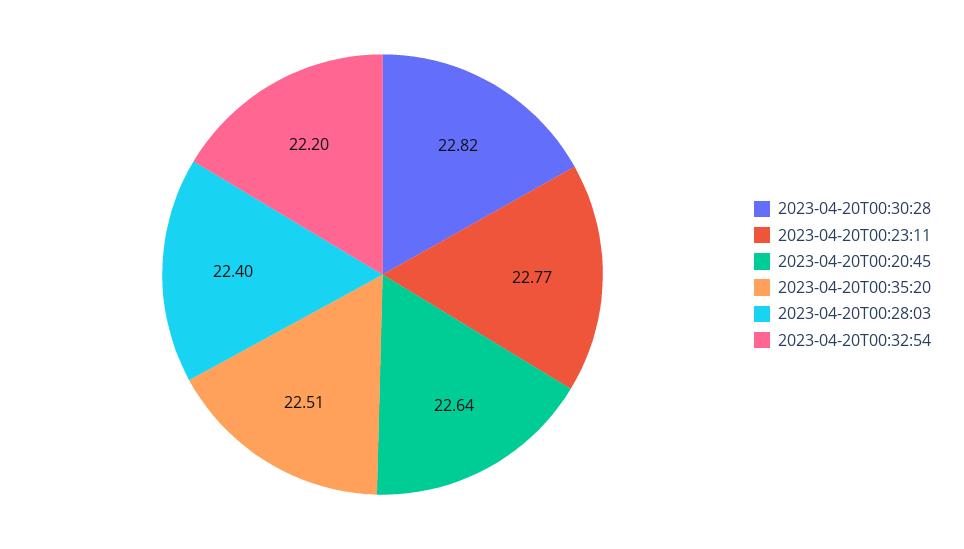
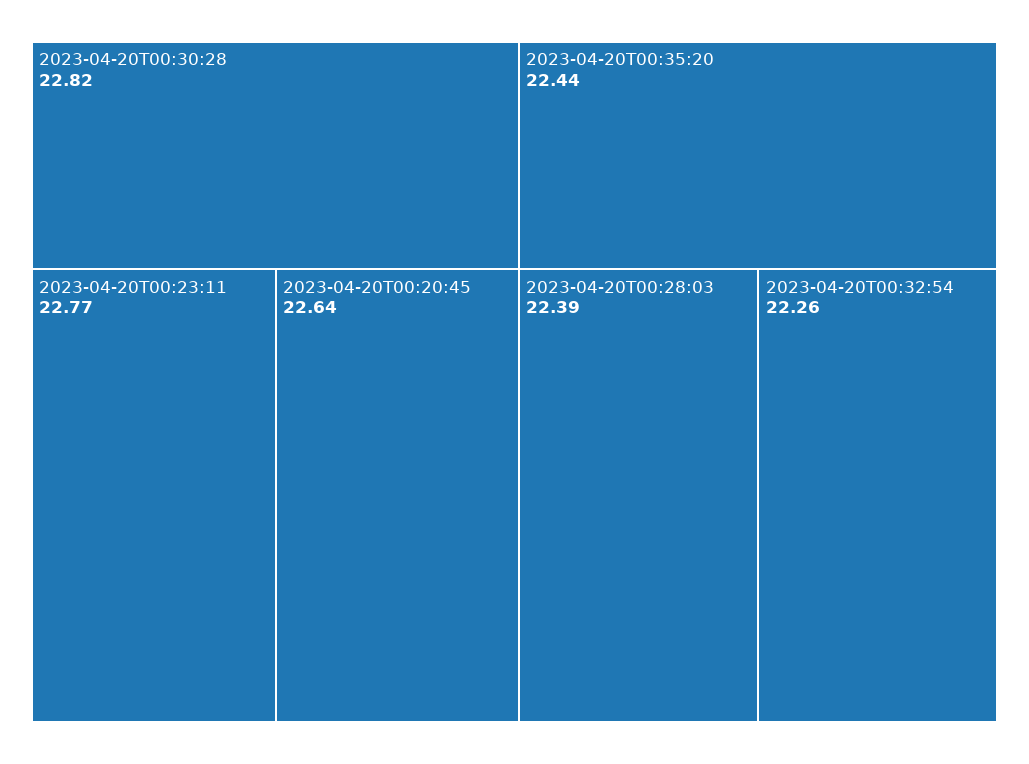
2023-04-20T00:35:20: 22.51 -> 22.44
2023-04-20T00:28:03: 22.4 -> 22.39
2023-04-20T00:32:54: 22.2 -> 22.26

